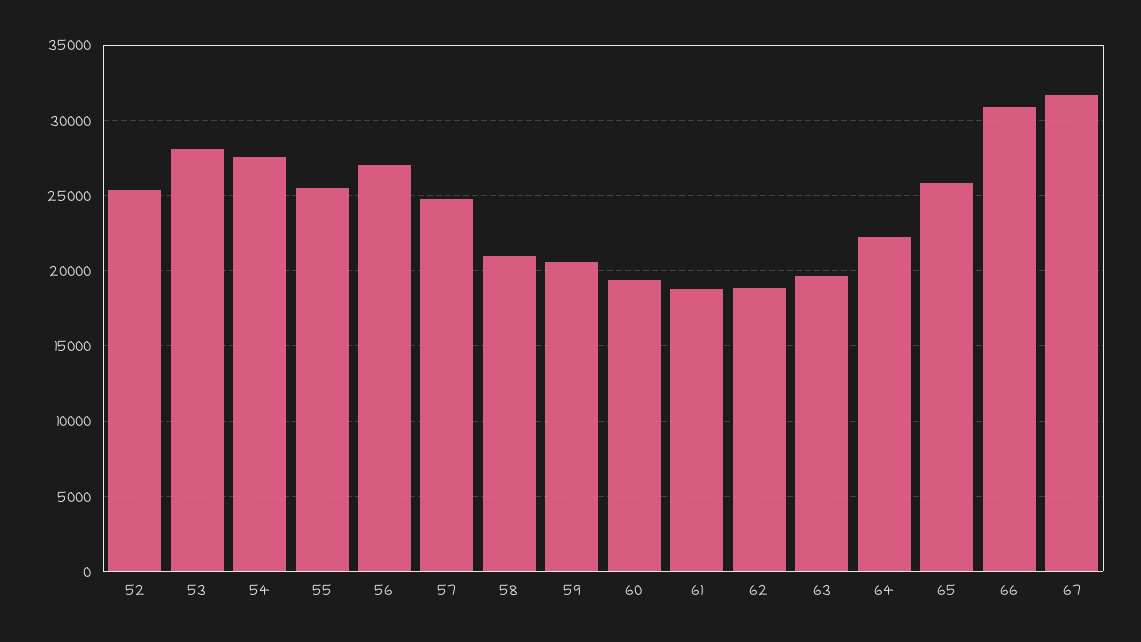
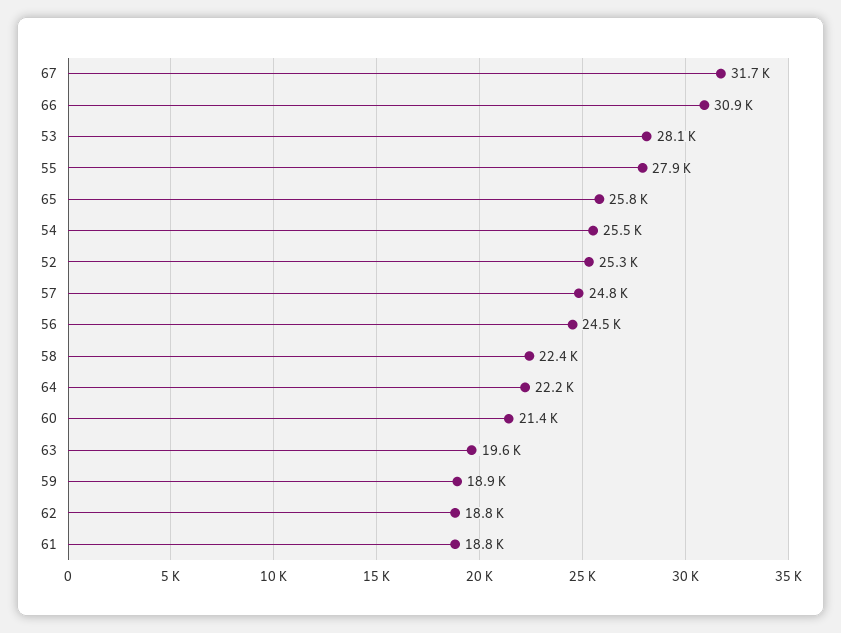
54: 27500 -> 25500
55: 25500 -> 27900
56: 27000 -> 24500
58: 21000 -> 22400
59: 20500 -> 18900
60: 19500 -> 21400

